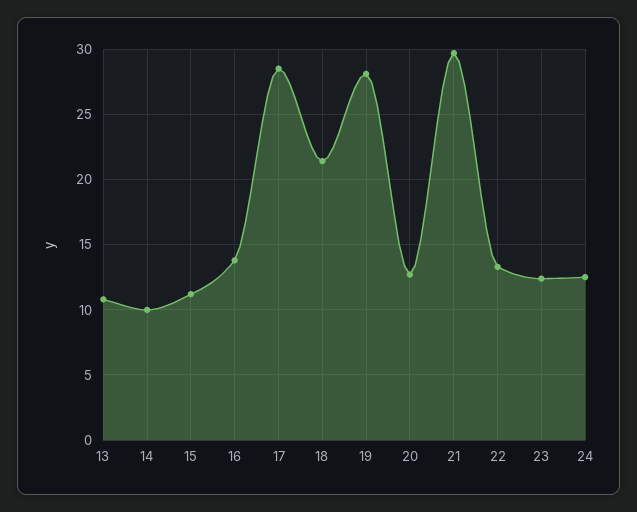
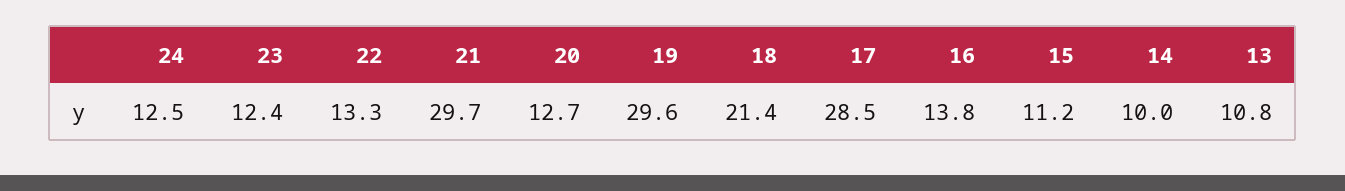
19: 28 -> 29.6

